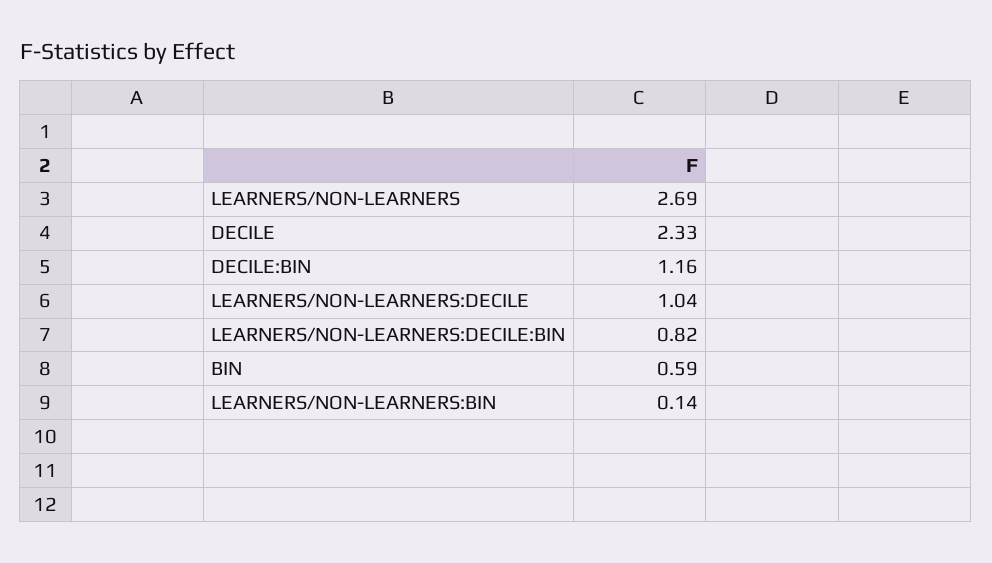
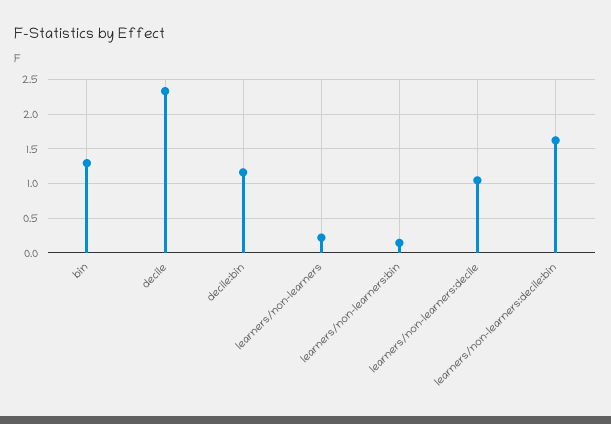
LEARNERS/NON-LEARNERS: 2.69 -> 0.2
LEARNERS/NON-LEARNERS:DECILE:BIN: 0.82 -> 1.6
BIN: 0.59 -> 1.3

